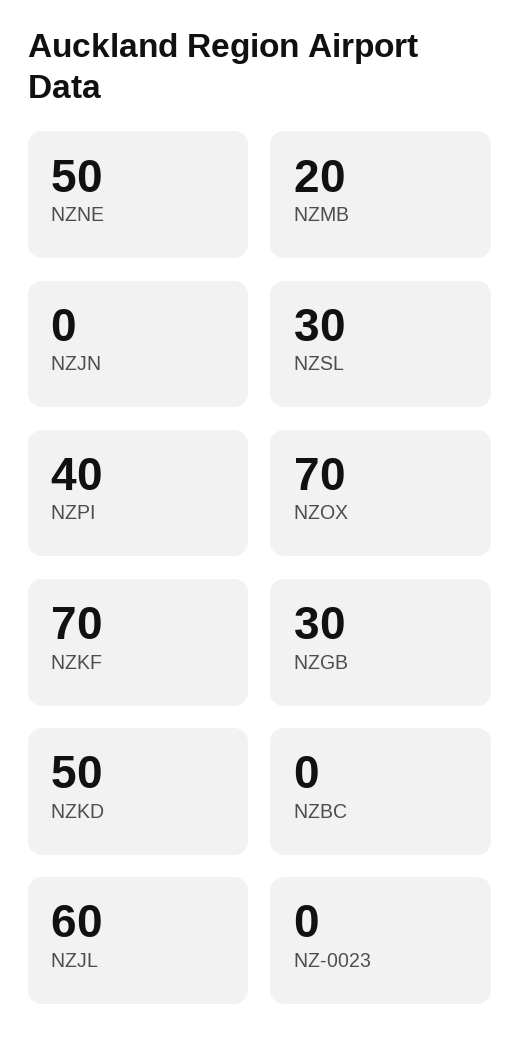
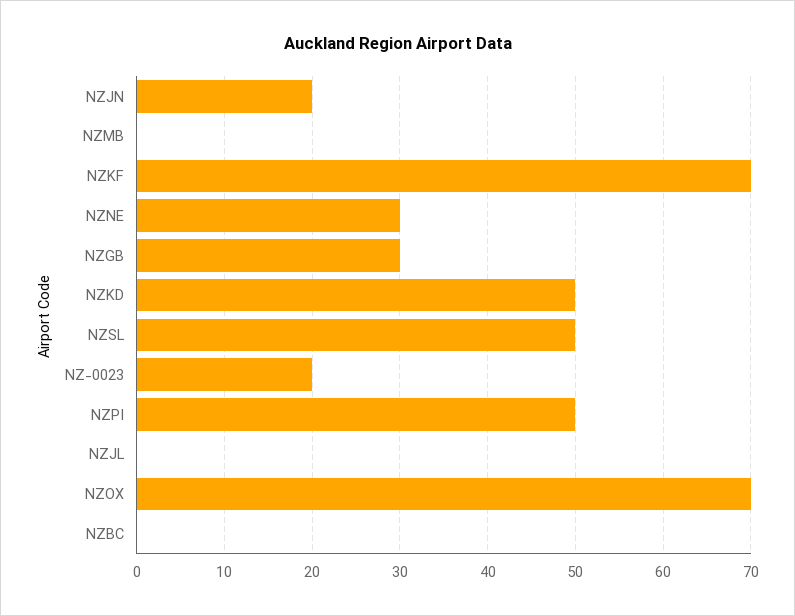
NZNE: 50 -> 30
NZMB: 20 -> 0
NZJN: 0 -> 20
NZSL: 30 -> 50
NZPI: 40 -> 50
NZJL: 60 -> 0
NZ-0023: 0 -> 20

